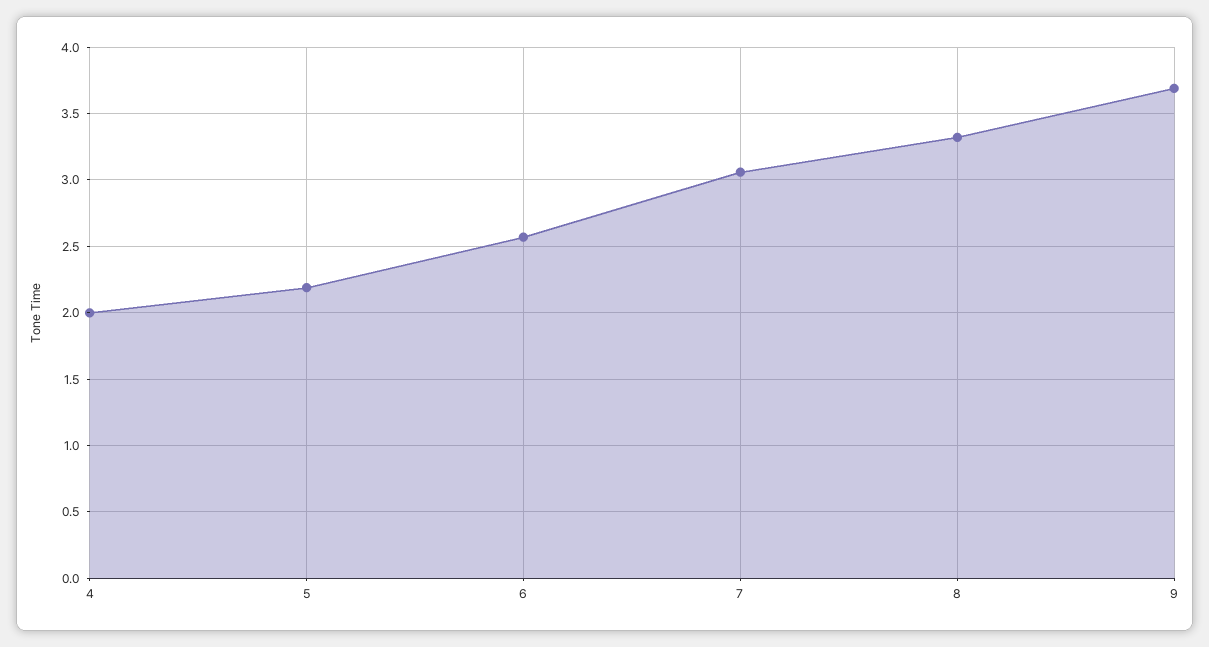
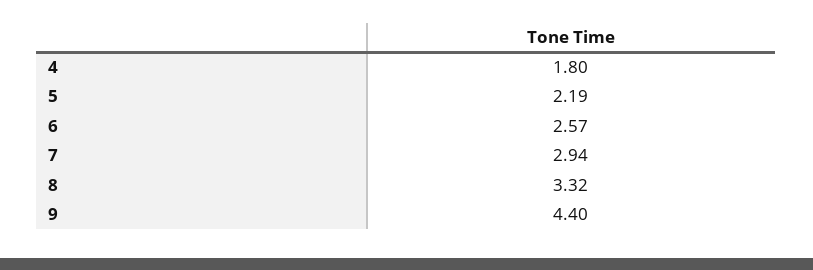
4: 2 -> 1.8
7: 3.05 -> 2.94
9: 3.7 -> 4.4

